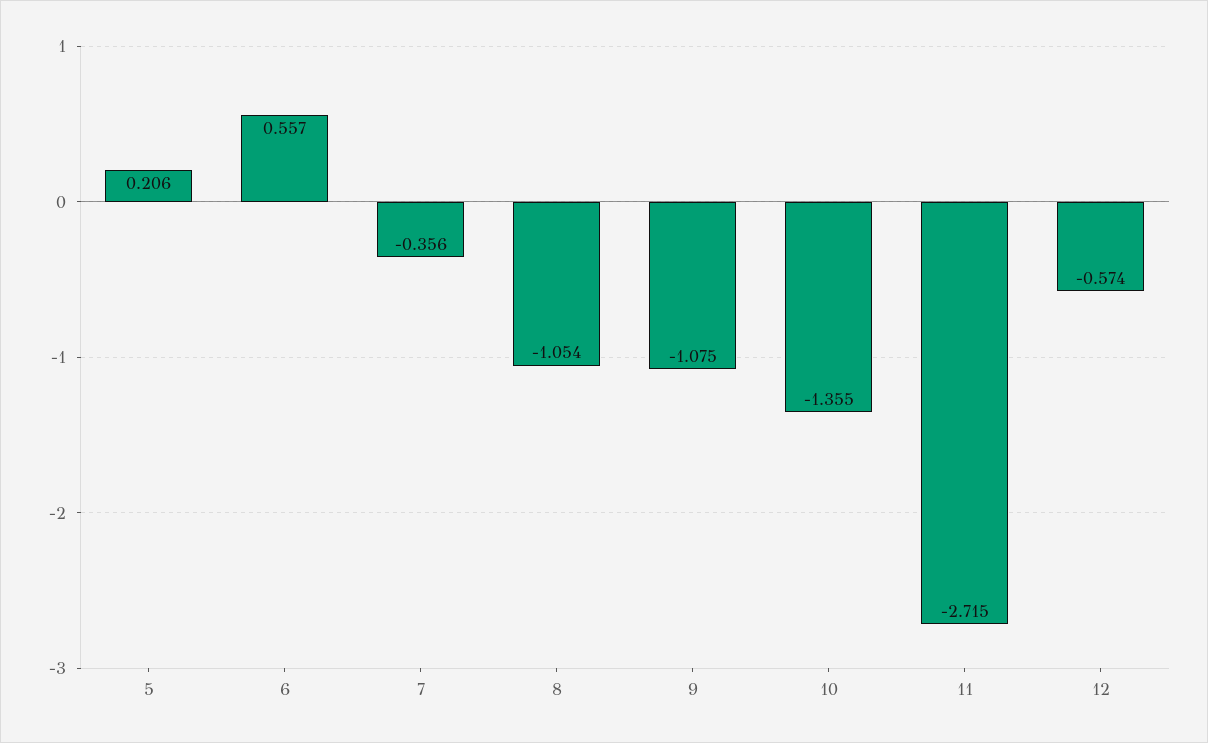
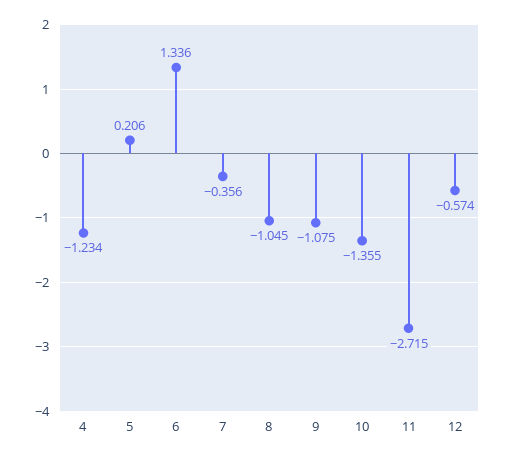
6: 0.557 -> 1.336
8: -1.054 -> -1.045
4: none -> -1.234

